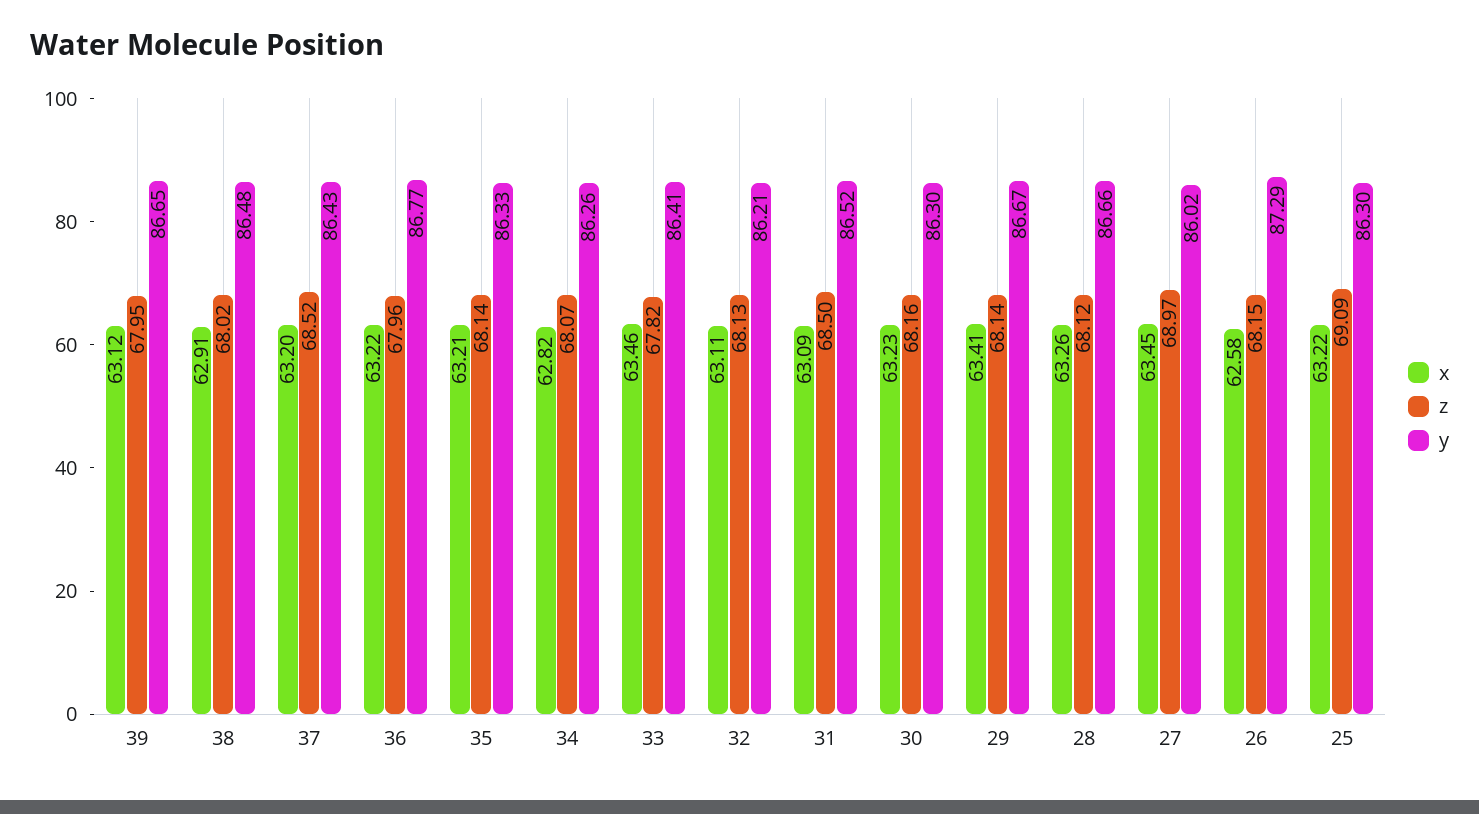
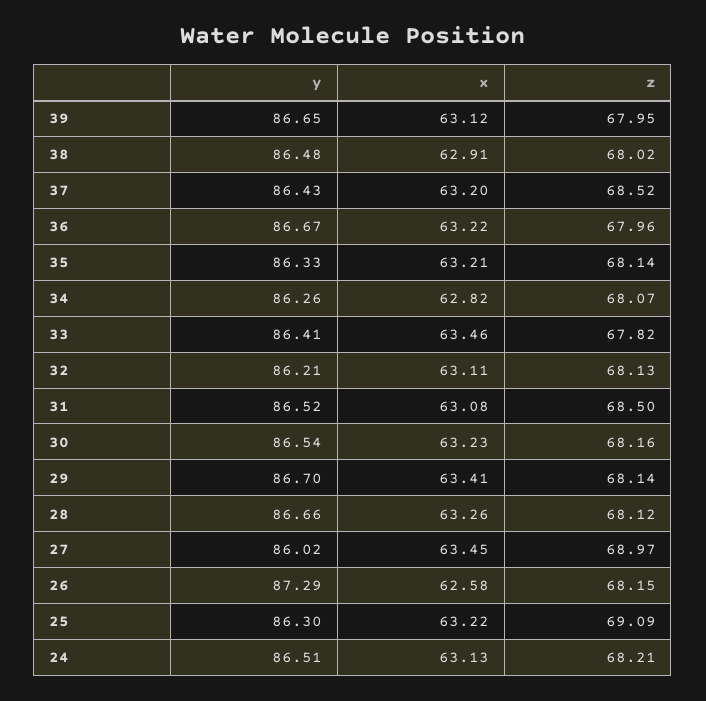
y, 36: 86.77 -> 86.67
x, 31: 63.09 -> 63.08
y, 30: 86.3 -> 86.54
y, 29: 86.67 -> 86.7
y, 24: none -> 86.51
x, 24: none -> 63.13
z, 24: none -> 68.21

